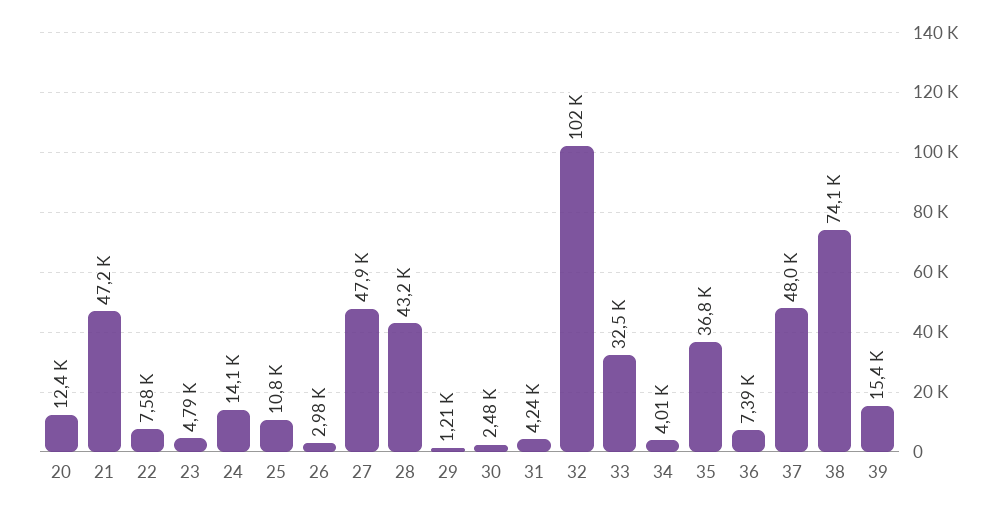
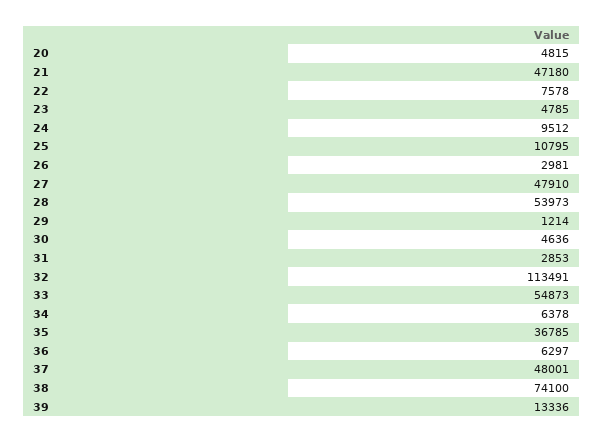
20: 12400 -> 4815
24: 14100 -> 9512
28: 43200 -> 53973
30: 2480 -> 4636
31: 4240 -> 2853
32: 102000 -> 113491
33: 32500 -> 54873
34: 4010 -> 6378
36: 7390 -> 6297
39: 15400 -> 13336

